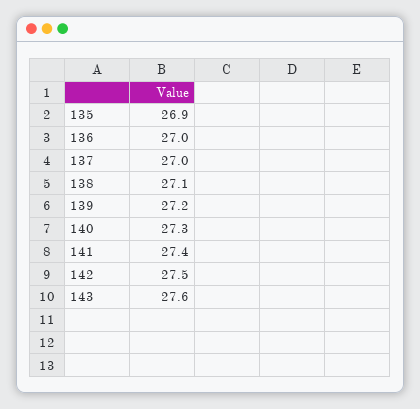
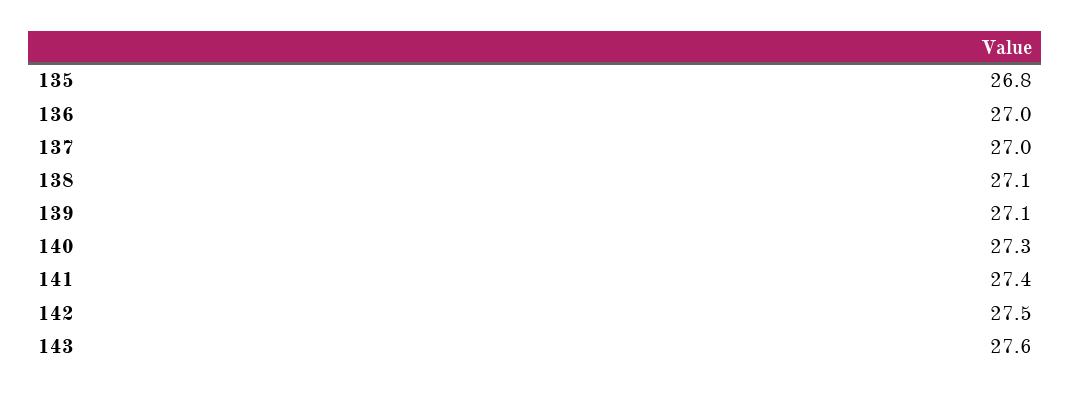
135: 26.9 -> 26.8
139: 27.2 -> 27.1

